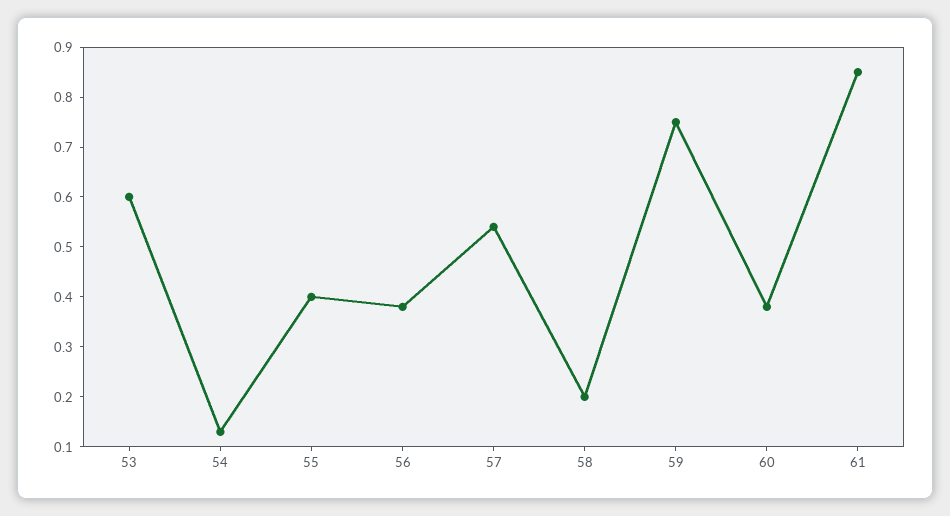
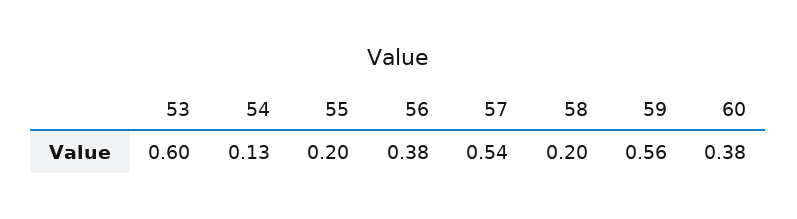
55: 0.4 -> 0.2
59: 0.75 -> 0.56
61: 0.85 -> none

